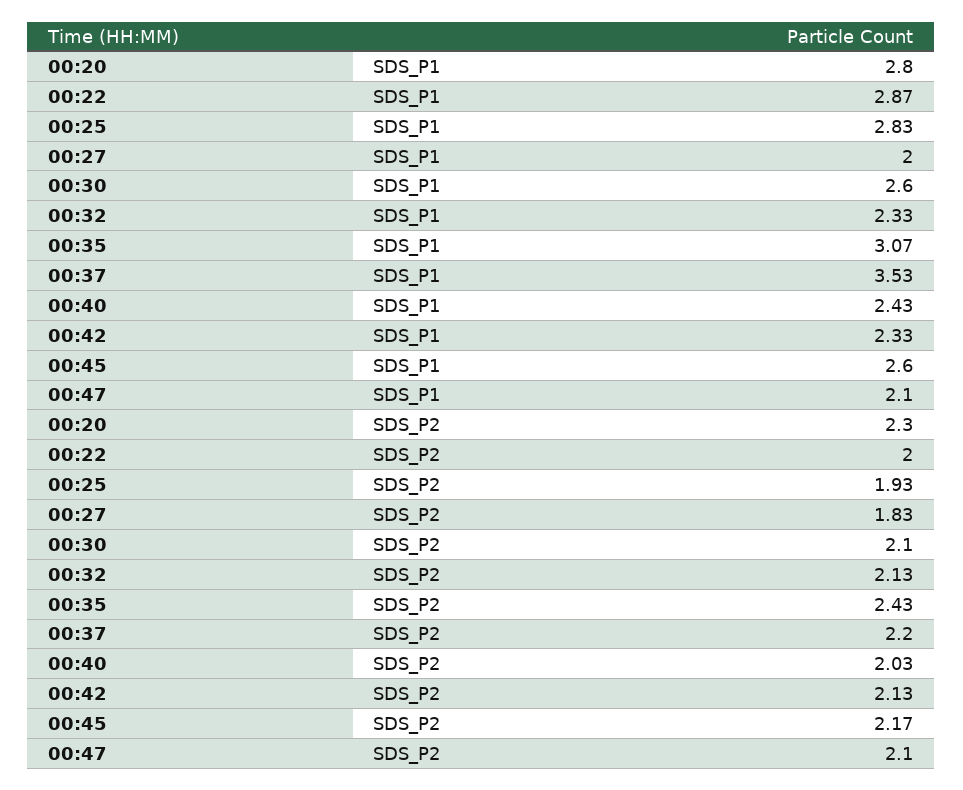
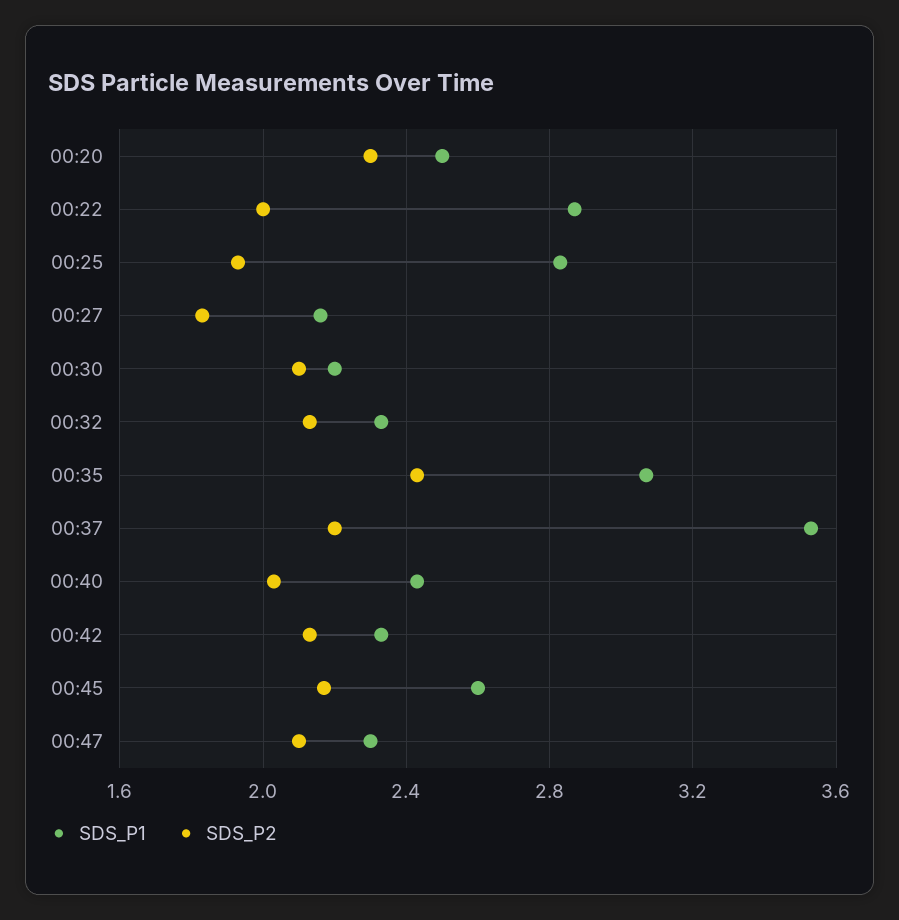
SDS_P1, 00:20: 2.8 -> 2.5
SDS_P1, 00:27: 2 -> 2.15
SDS_P1, 00:30: 2.6 -> 2.2
SDS_P1, 00:47: 2.1 -> 2.3

